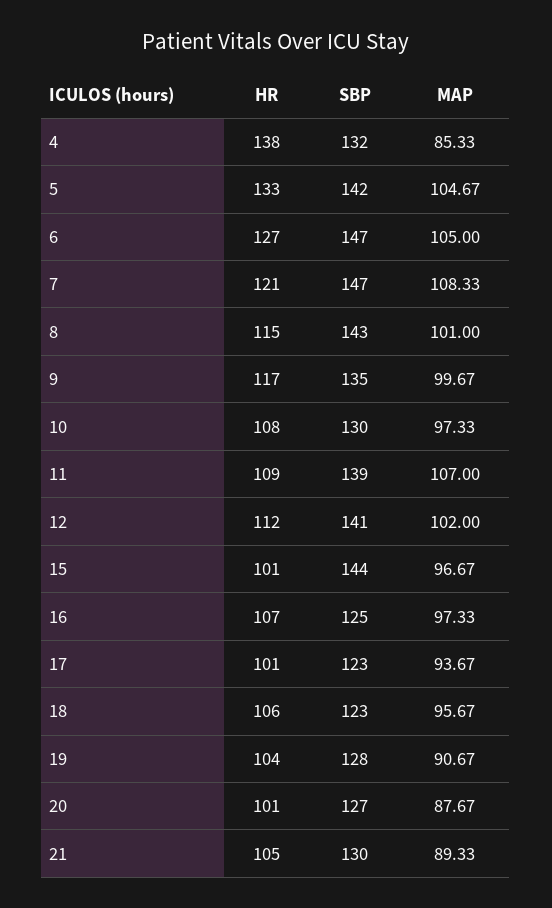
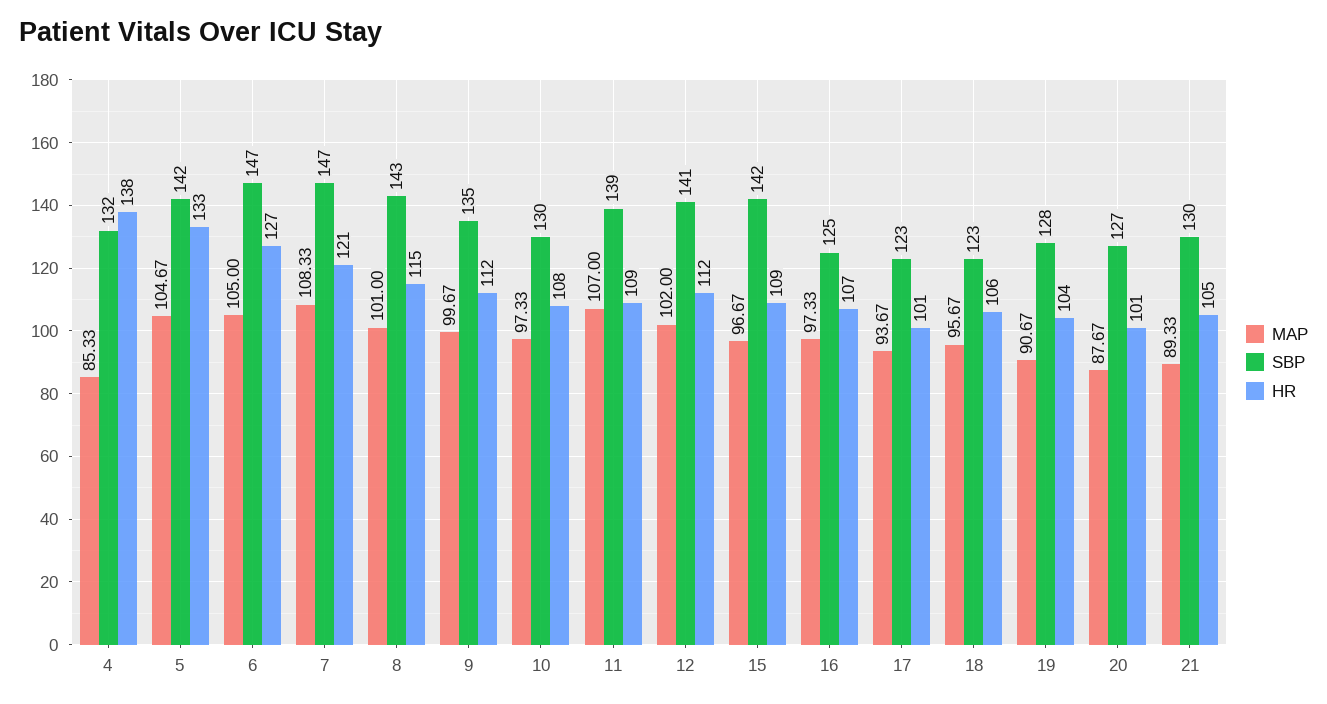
HR, 9: 117 -> 112
HR, 15: 101 -> 109
SBP, 15: 144 -> 142

